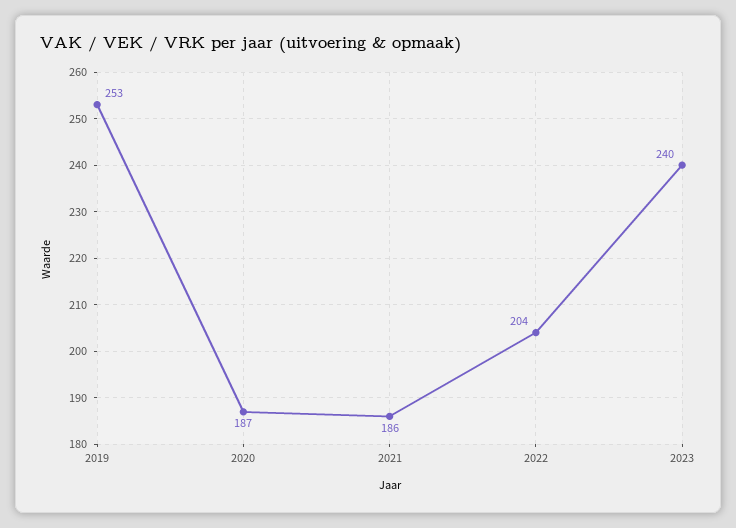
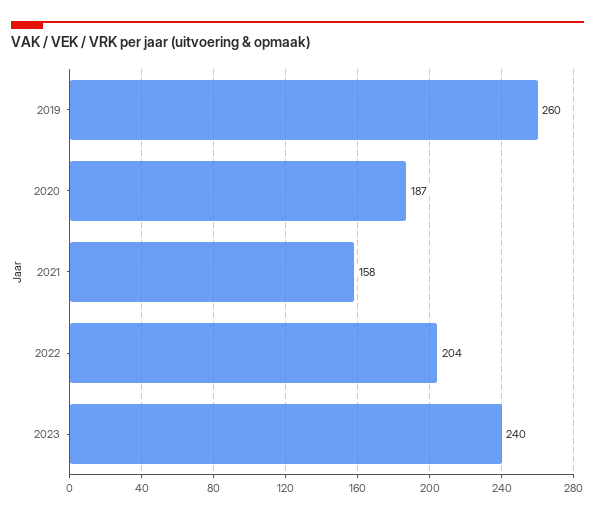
2019: 253 -> 260
2021: 186 -> 158

